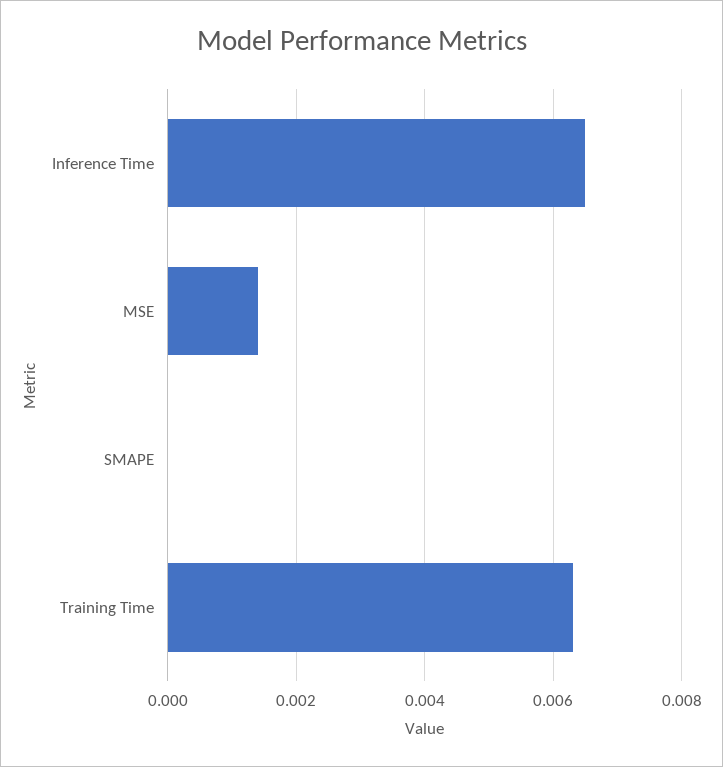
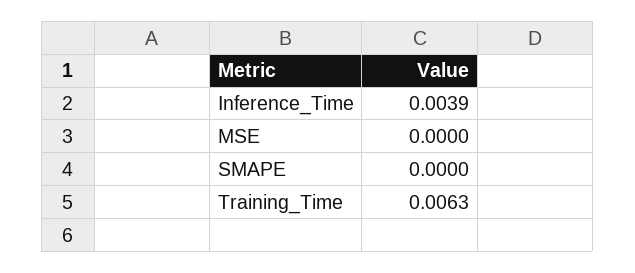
Inference Time: 0.0065 -> 0.0039
MSE: 0.0015 -> 0

